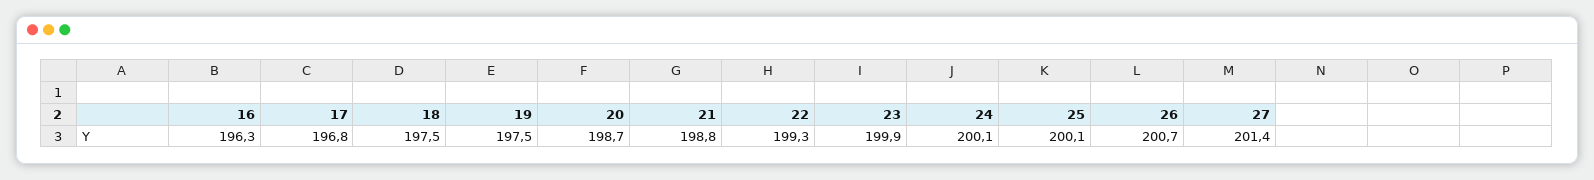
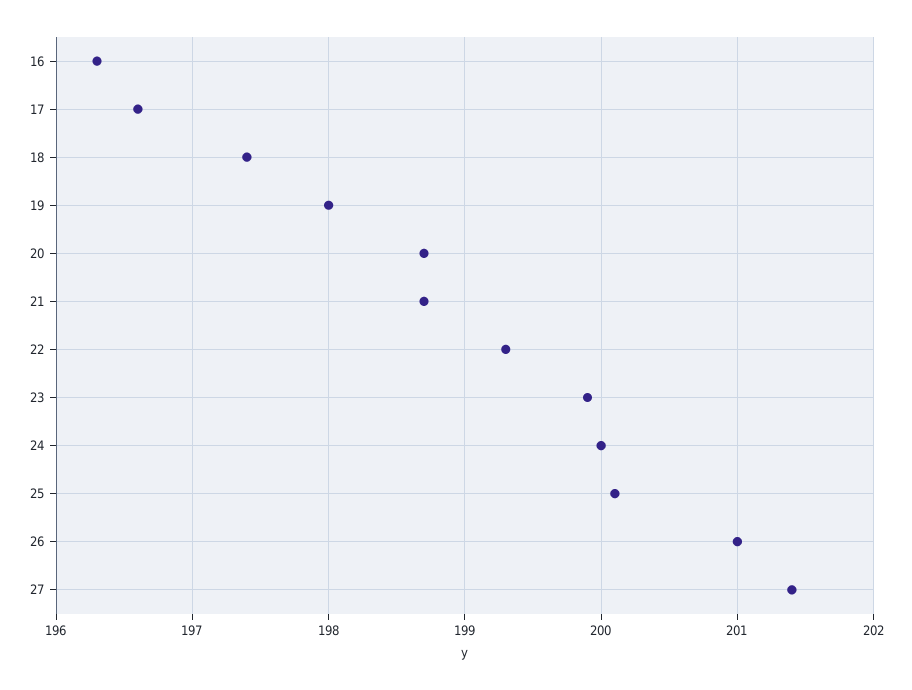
17: 196.8 -> 196.6
18: 197.5 -> 197.4
19: 197.5 -> 198
21: 198.8 -> 198.7
24: 200.1 -> 200
26: 200.7 -> 201

